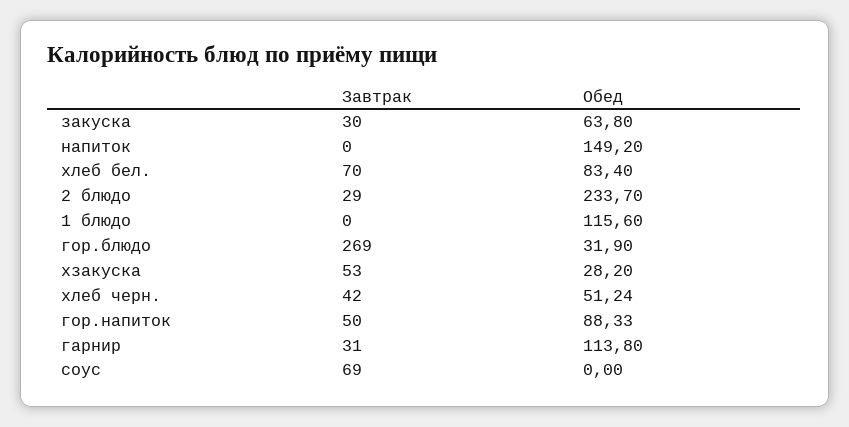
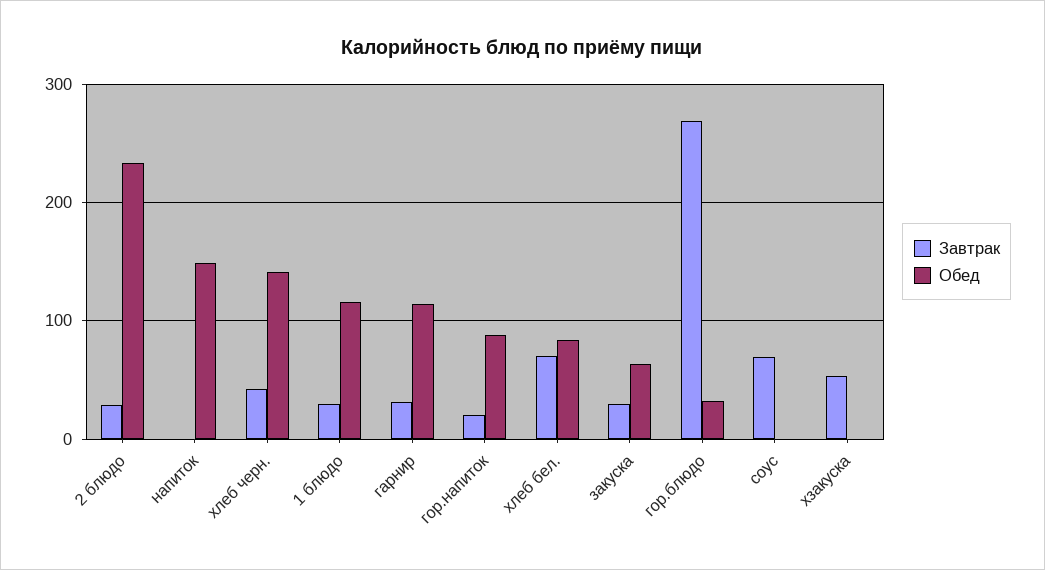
Завтрак, 1 блюдо: 0 -> 30
Обед, хзакуска: 28.2 -> 0
Обед, хлеб черн.: 51.24 -> 140
Завтрак, гор.напиток: 50 -> 20

